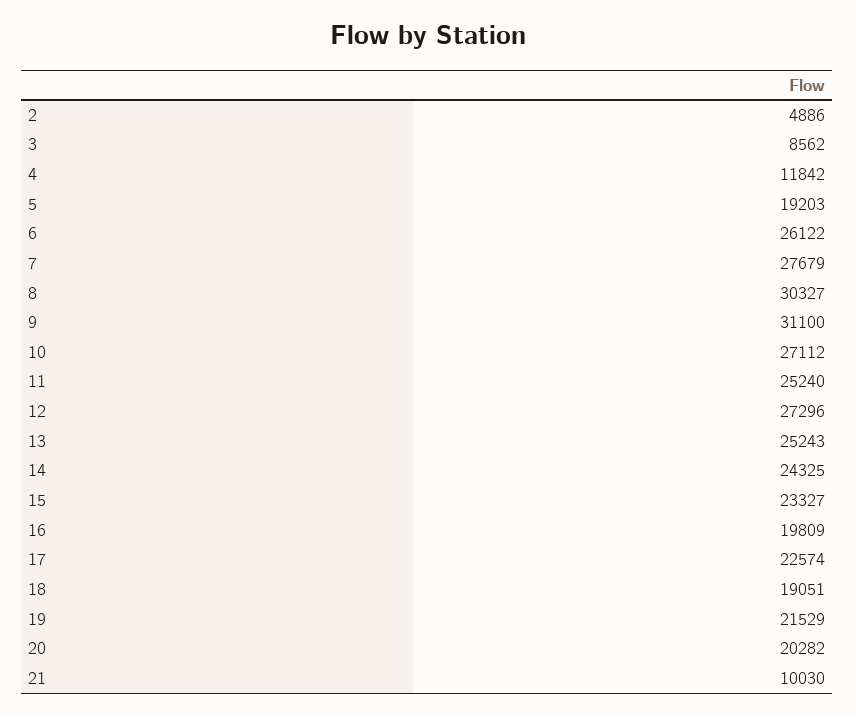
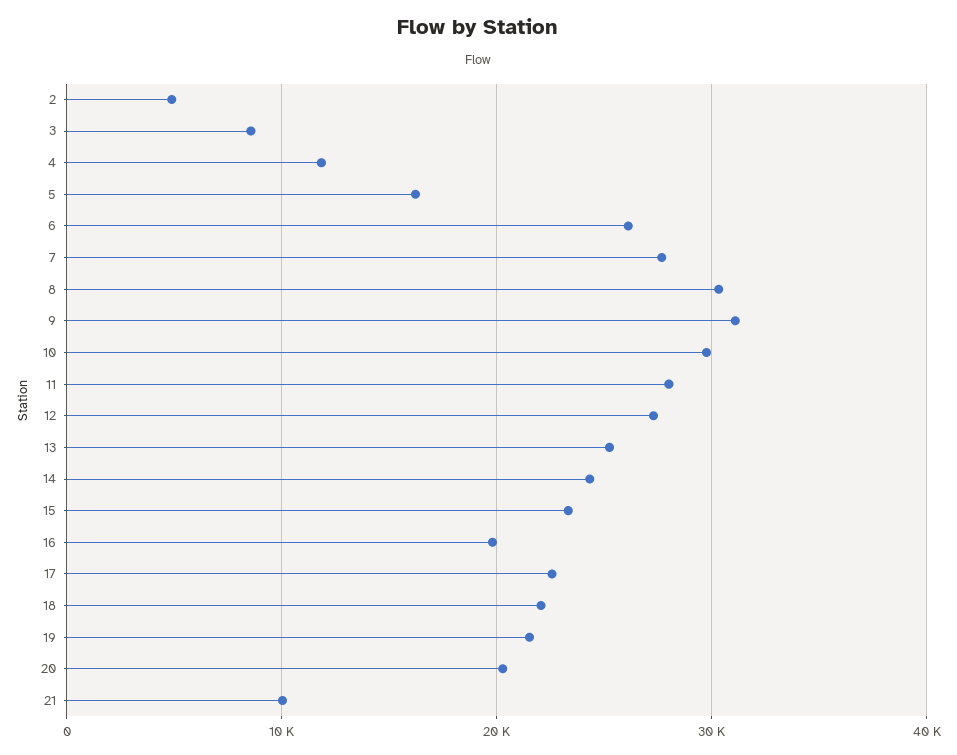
5: 19203 -> 16000
10: 27112 -> 30000
11: 25240 -> 28000
18: 19051 -> 22000

